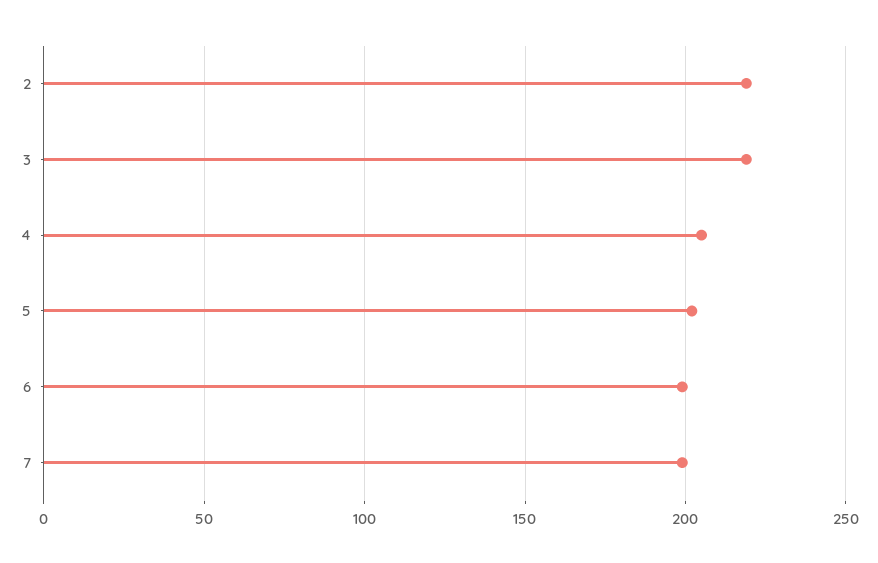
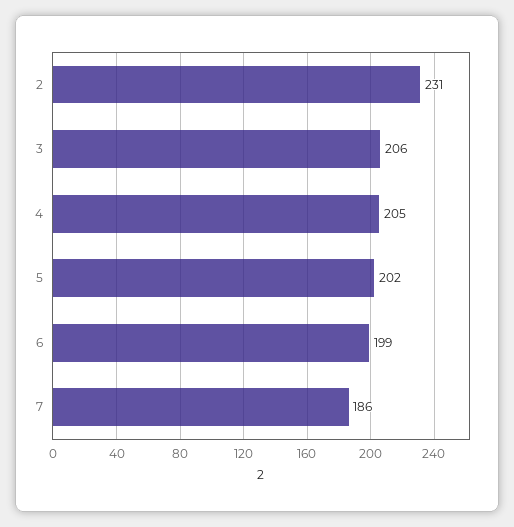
2: 220 -> 231
3: 220 -> 206
7: 200 -> 186

